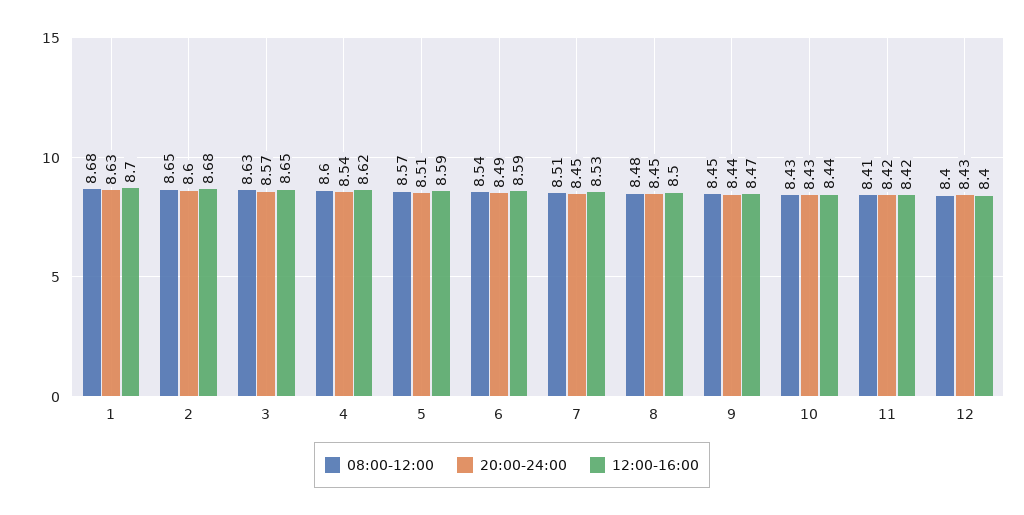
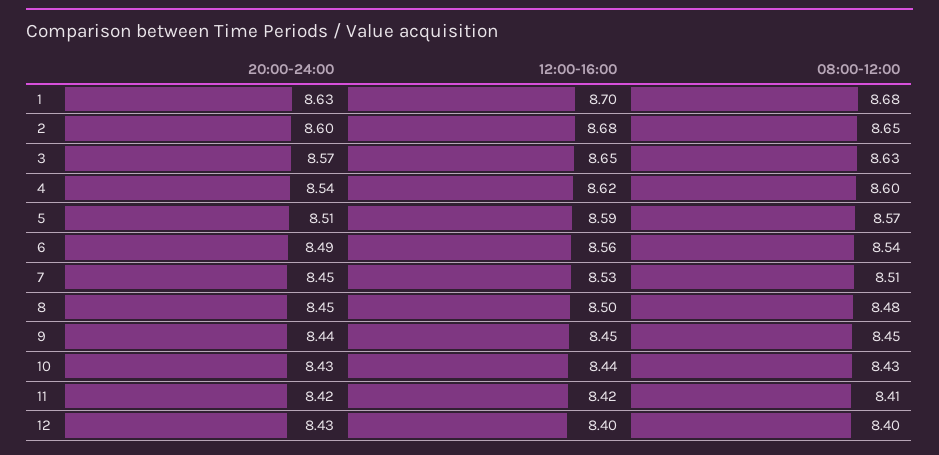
12:00-16:00, 6: 8.59 -> 8.56
12:00-16:00, 9: 8.47 -> 8.45

